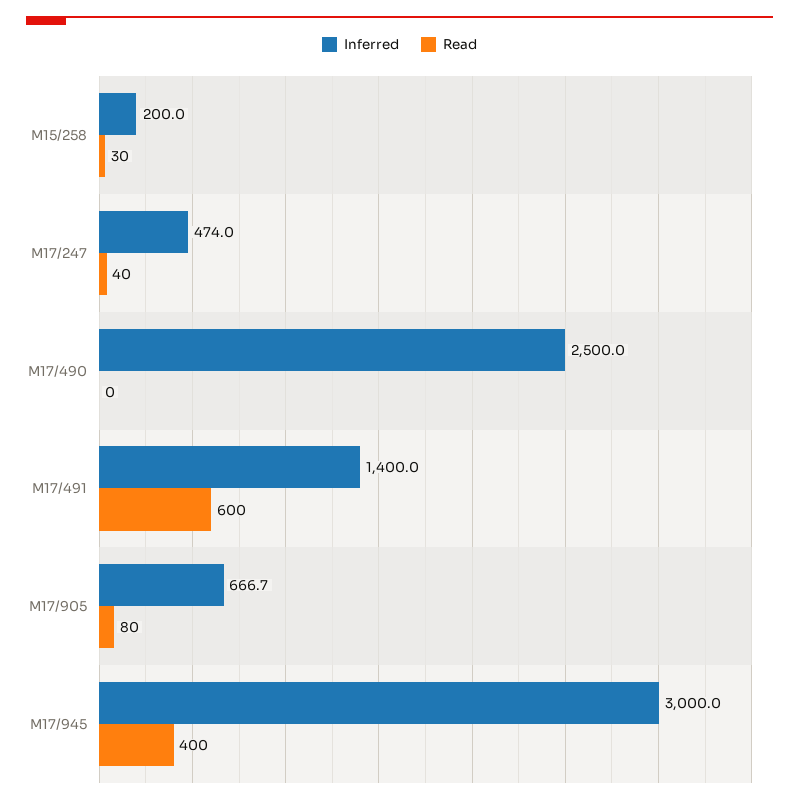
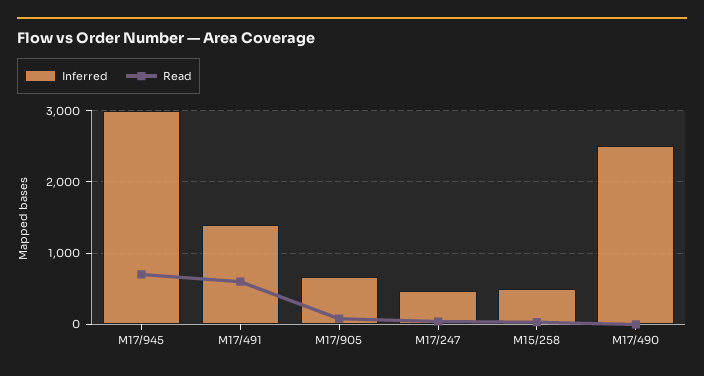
Inferred, M15/258: 200 -> 500
Read, M17/945: 400 -> 700

